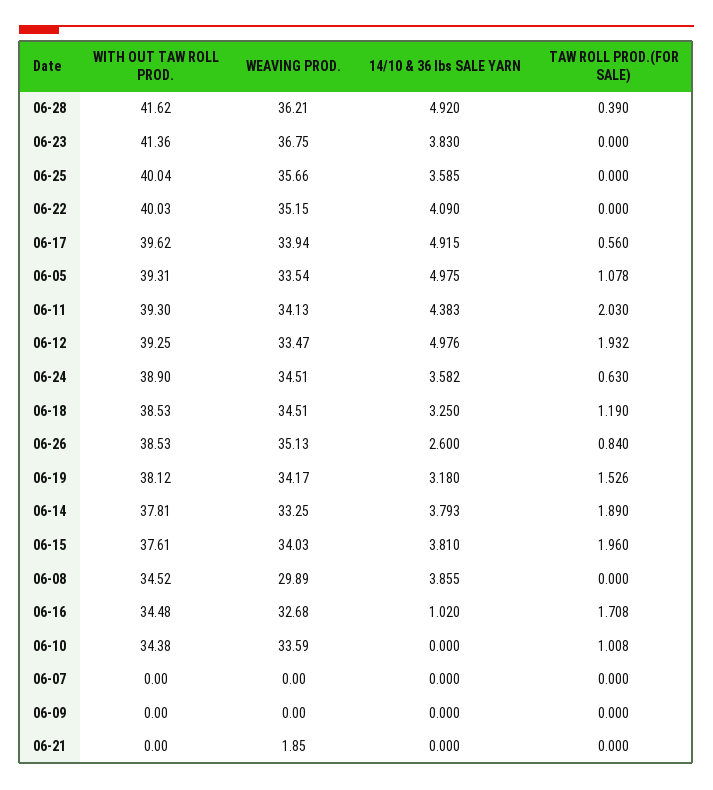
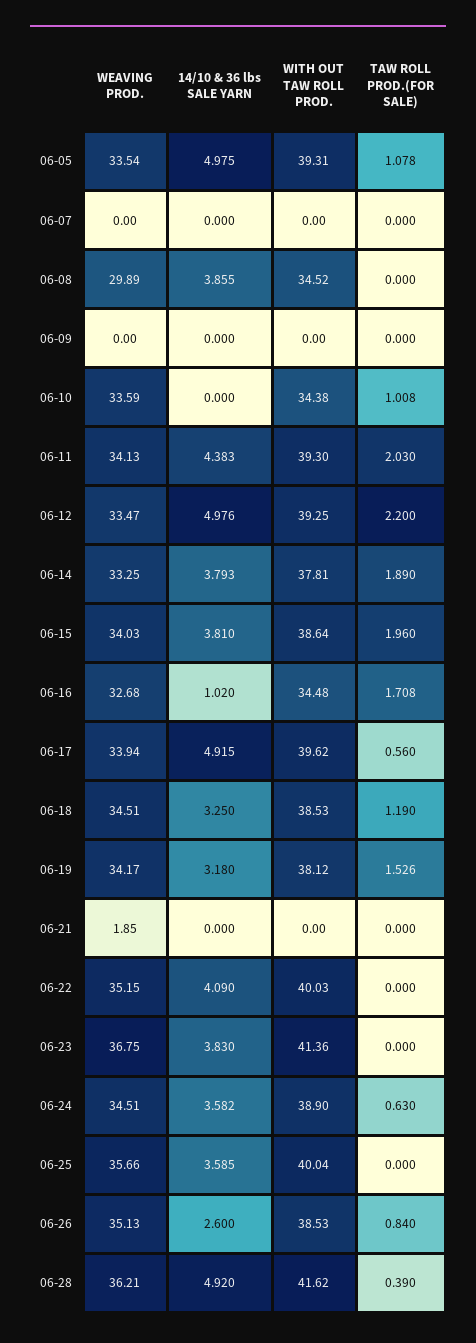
TAW ROLL PROD.(FOR SALE), 06-12: 1.932 -> 2.2
WITH OUT TAW ROLL PROD., 06-15: 37.61 -> 38.64

